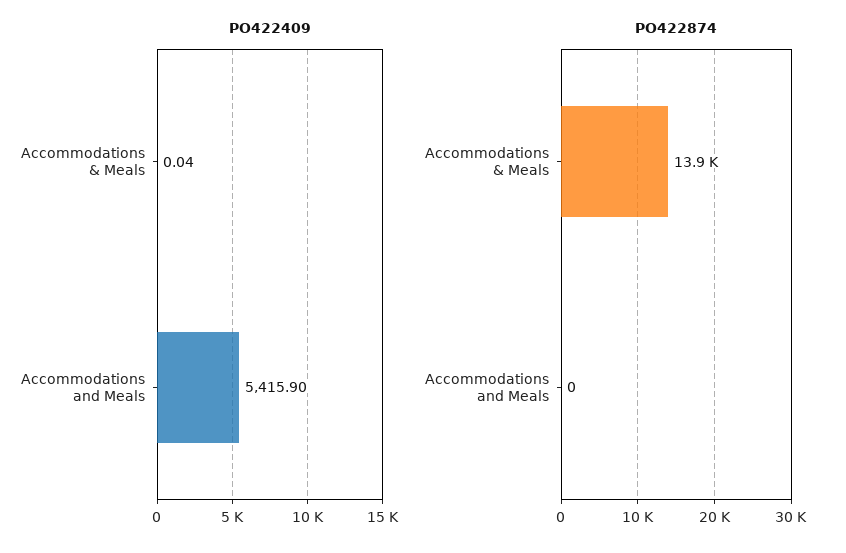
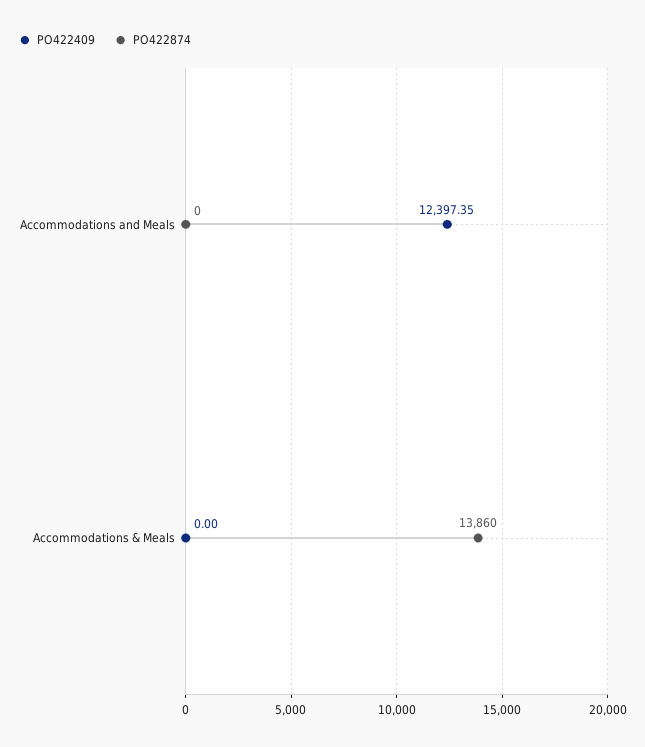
PO422409, Accommodations & Meals: 0.04 -> 0
PO422409, Accommodations and Meals: 5415.9 -> 12397.35

